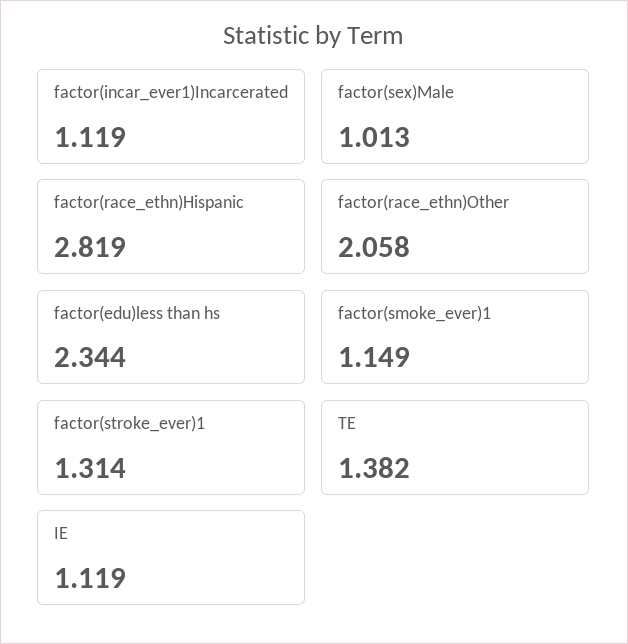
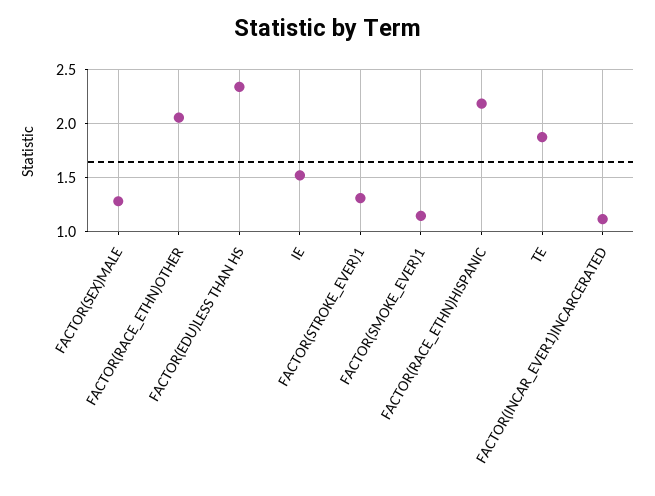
factor(sex)Male: 1.013 -> 1.3
factor(race_ethn)Hispanic: 2.819 -> 2.2
TE: 1.382 -> 1.9
IE: 1.119 -> 1.5

